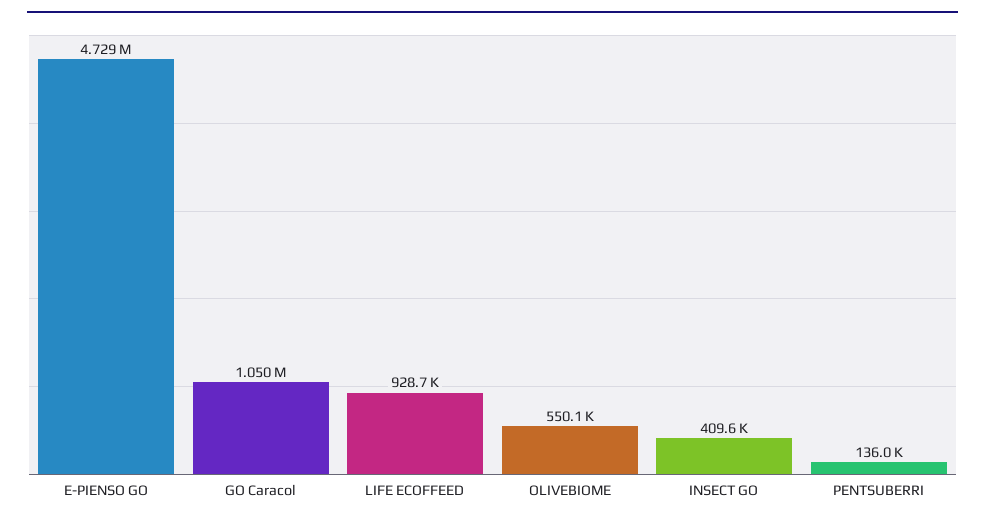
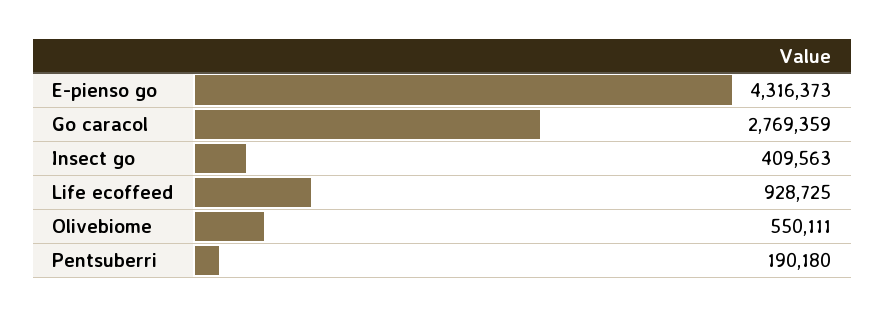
E-PIENSO GO: 4729000 -> 4316373
GO Caracol: 1050000 -> 2769359
PENTSUBERRI: 136000 -> 190180

